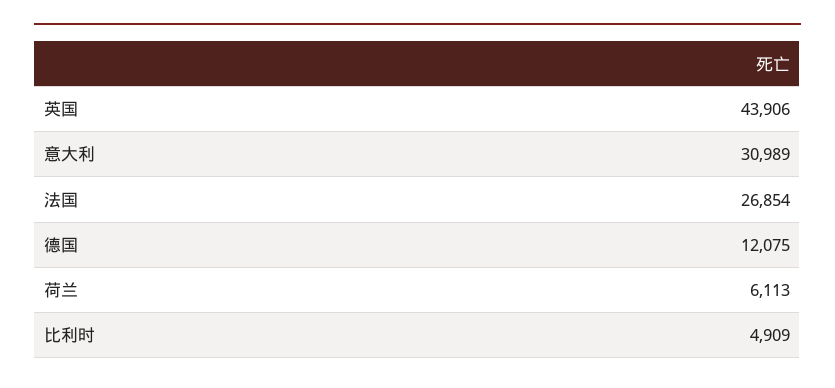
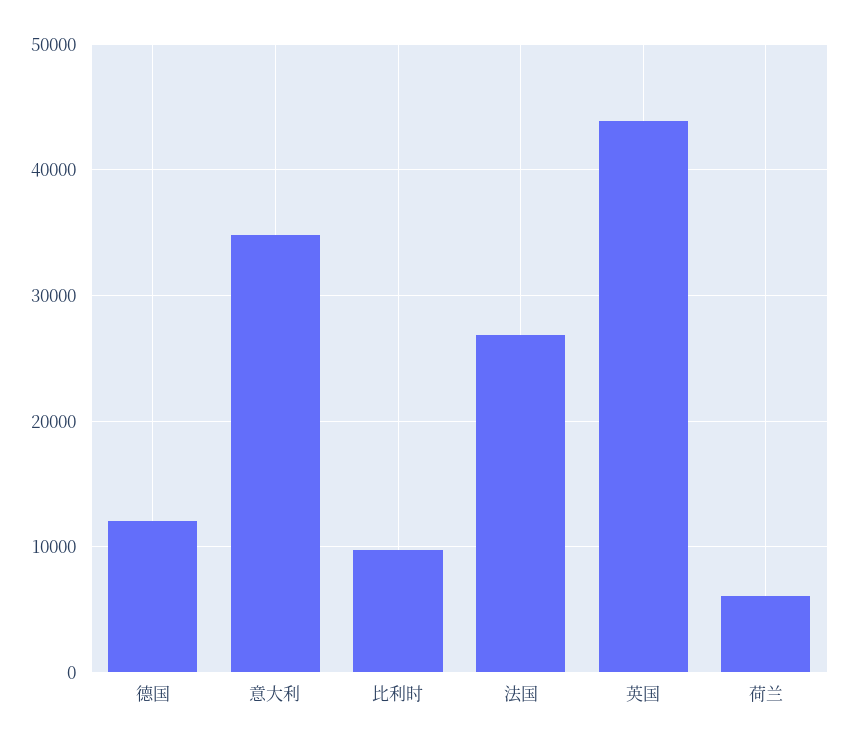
意大利: 30989 -> 35000
比利时: 4909 -> 10000

